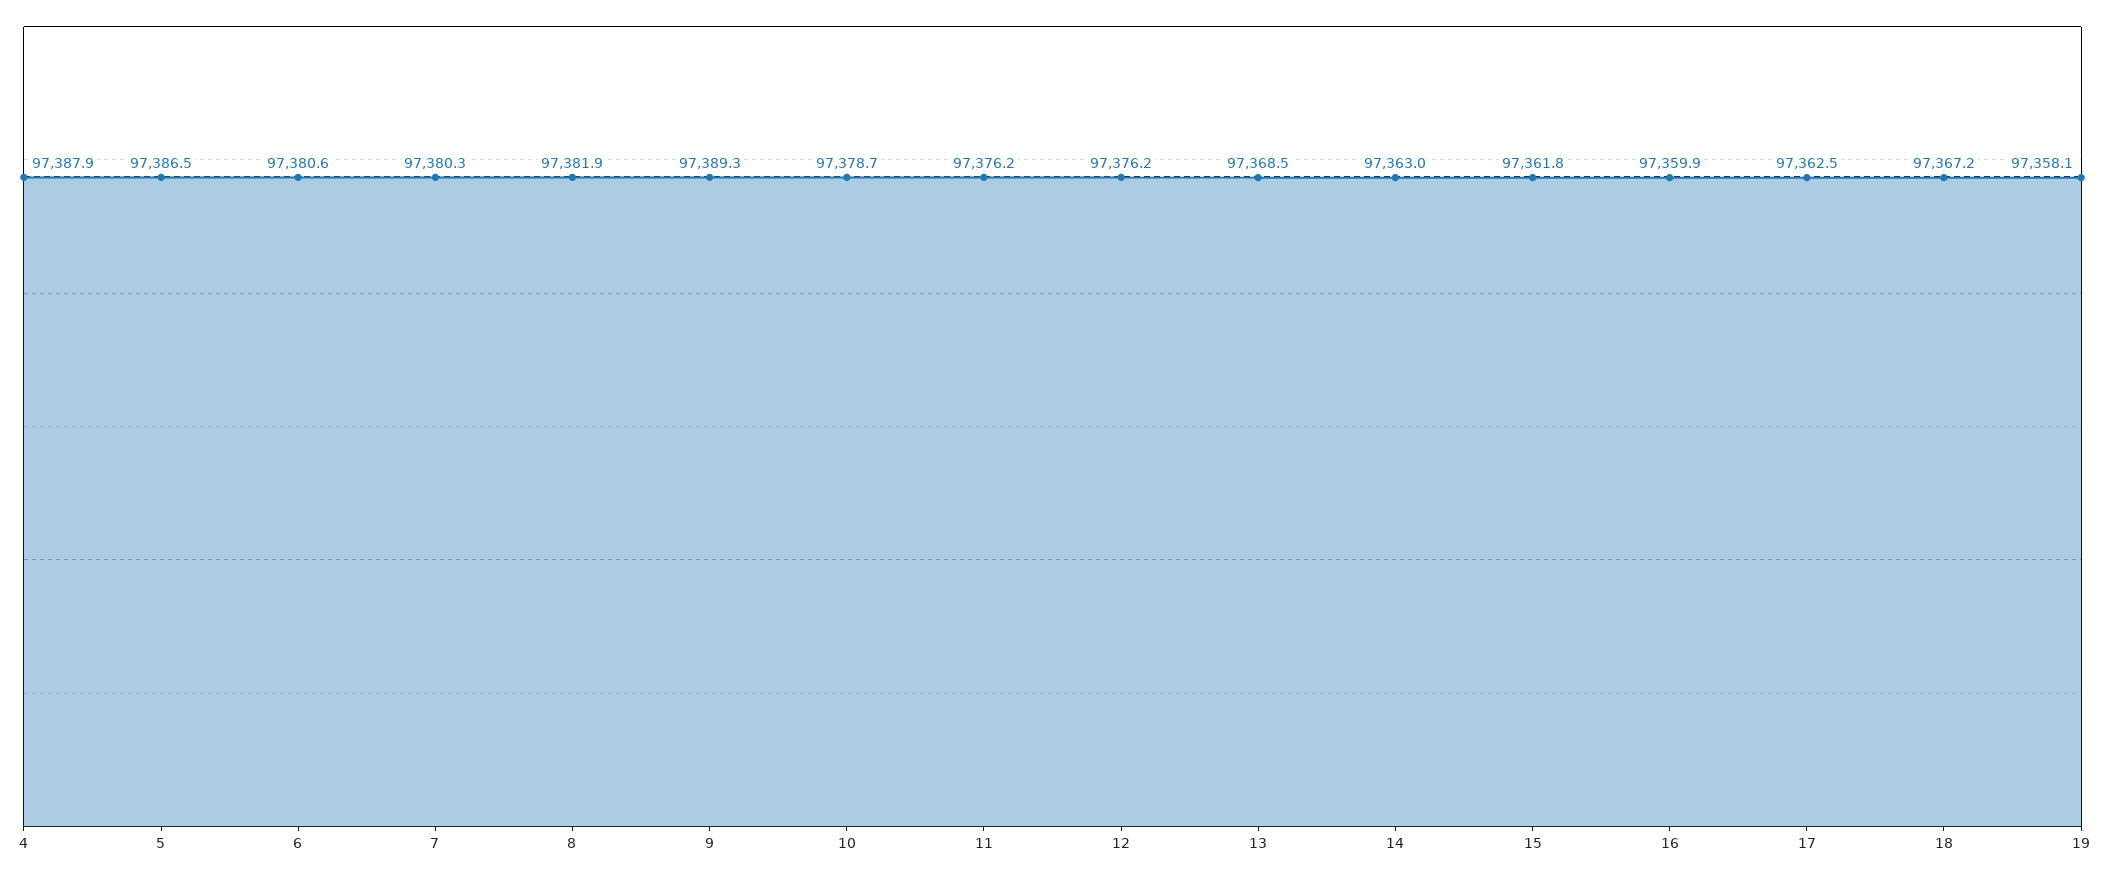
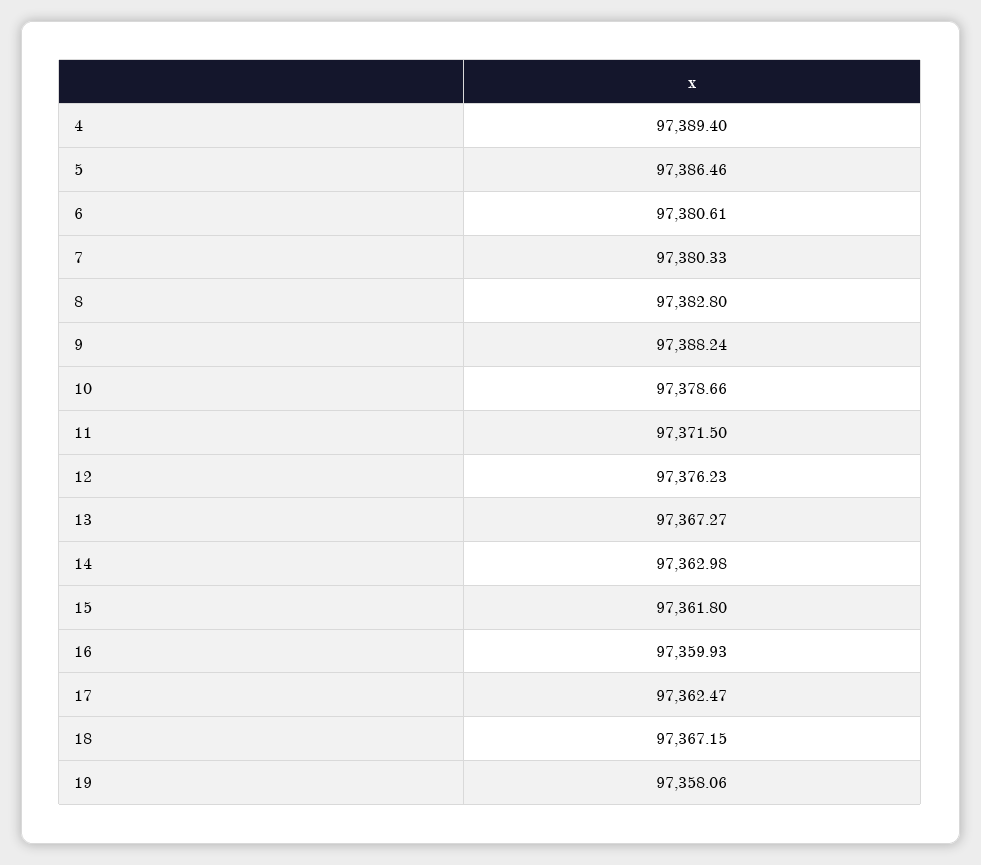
4: 97387.9 -> 97389.4
8: 97381.9 -> 97382.8
9: 97389.3 -> 97388.24
11: 97376.2 -> 97371.5
13: 97368.5 -> 97367.27

